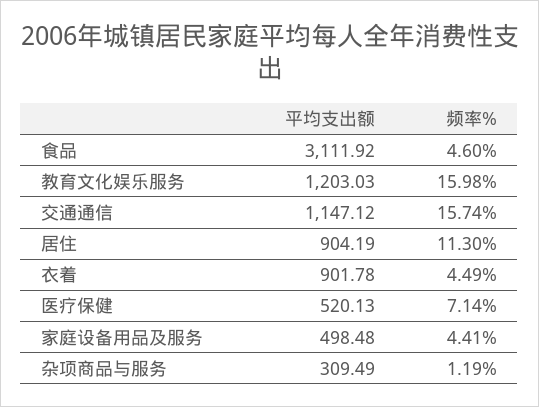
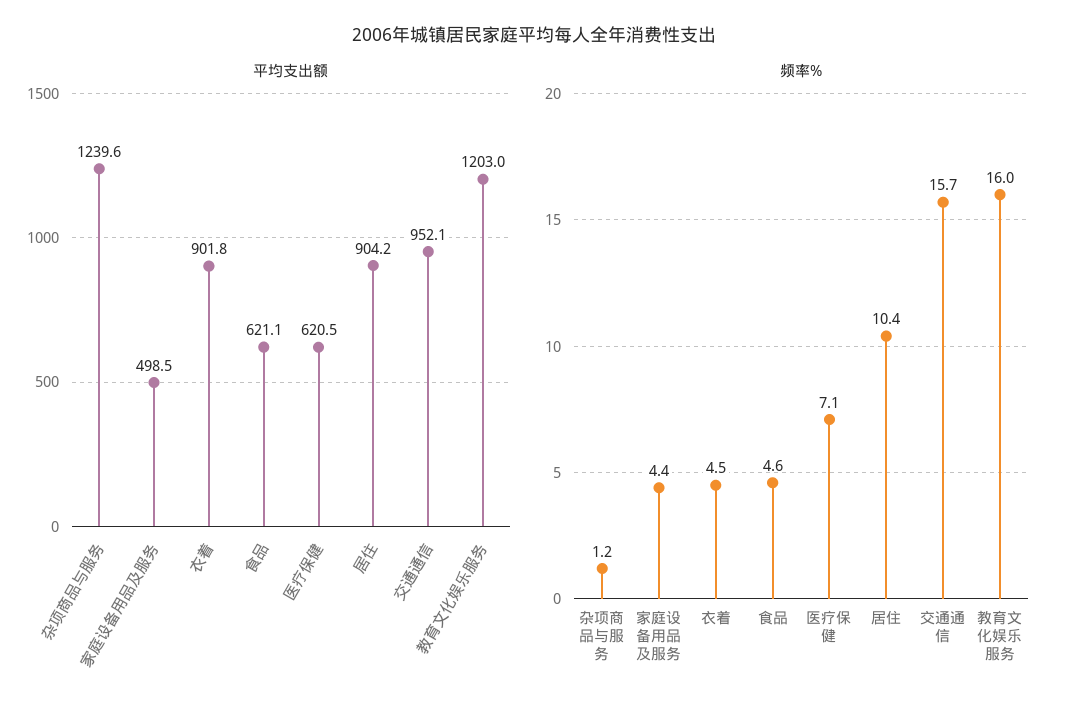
平均支出额, 食品: 3111.92 -> 621.1
平均支出额, 交通通信: 1147.12 -> 952.1
频率%, 居住: 11.3 -> 10.4
平均支出额, 医疗保健: 520.13 -> 620.5
平均支出额, 杂项商品与服务: 309.49 -> 1239.6

